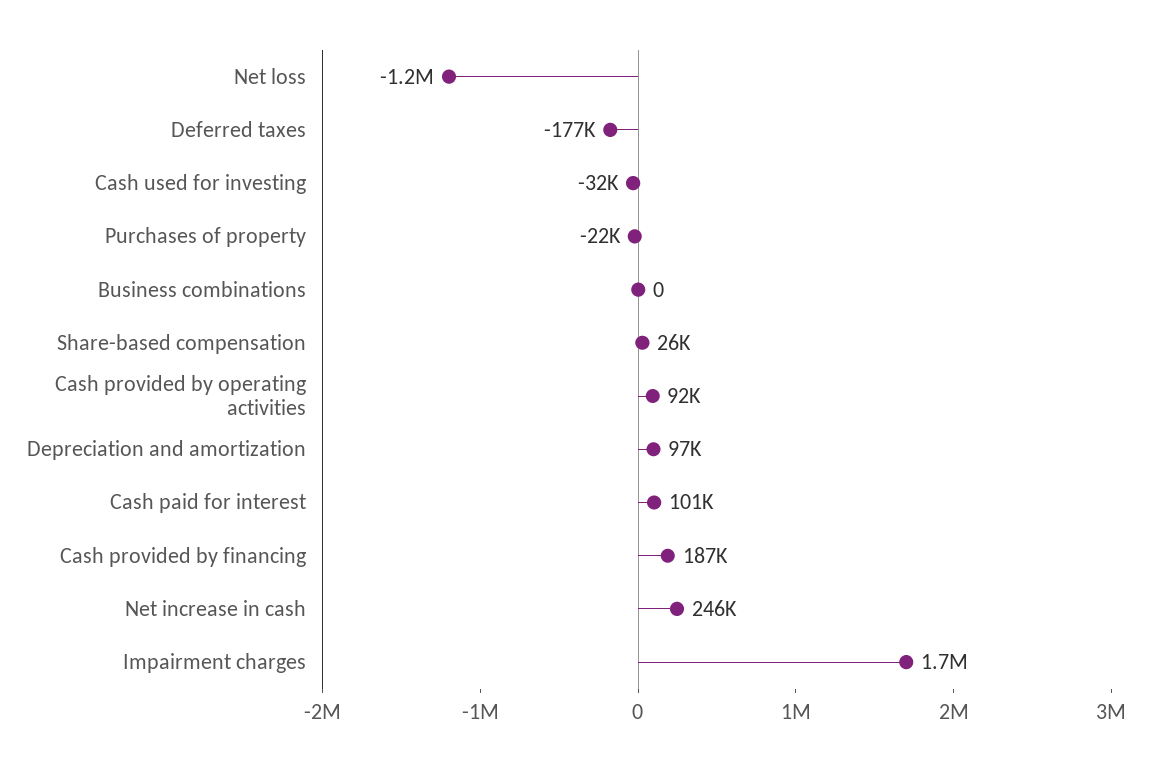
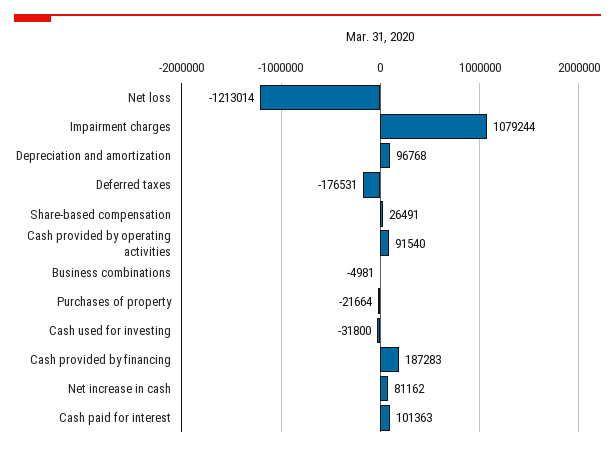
Business combinations: 0 -> -4981
Net increase in cash: 246000 -> 81162
Impairment charges: 1700000 -> 1079244

